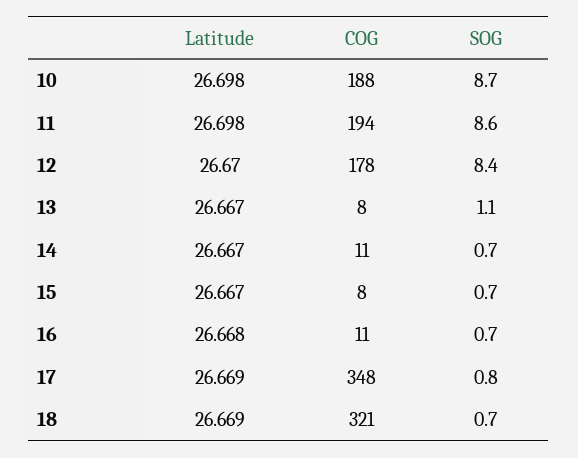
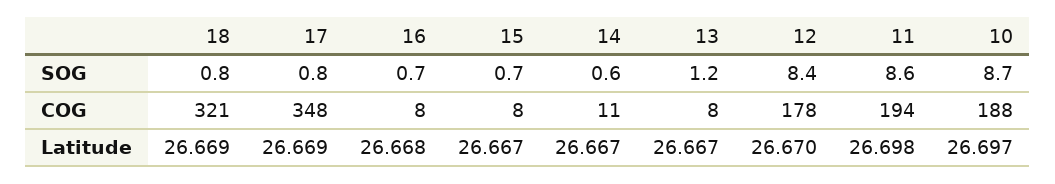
Latitude, 10: 26.698 -> 26.697
SOG, 13: 1.1 -> 1.2
SOG, 14: 0.7 -> 0.6
COG, 16: 11 -> 8
SOG, 18: 0.7 -> 0.8

